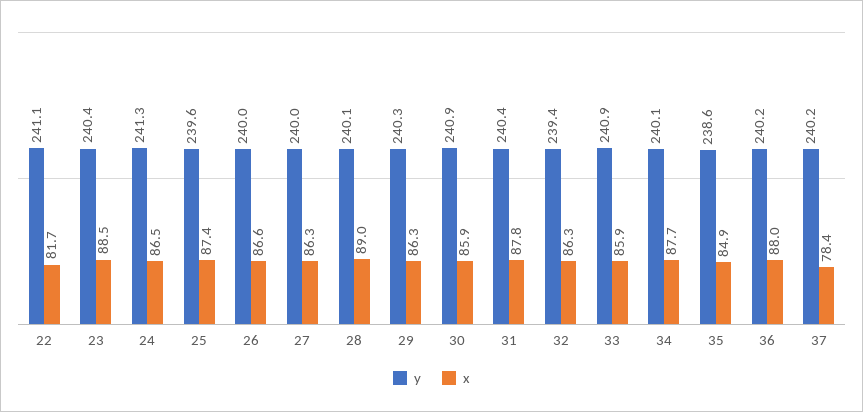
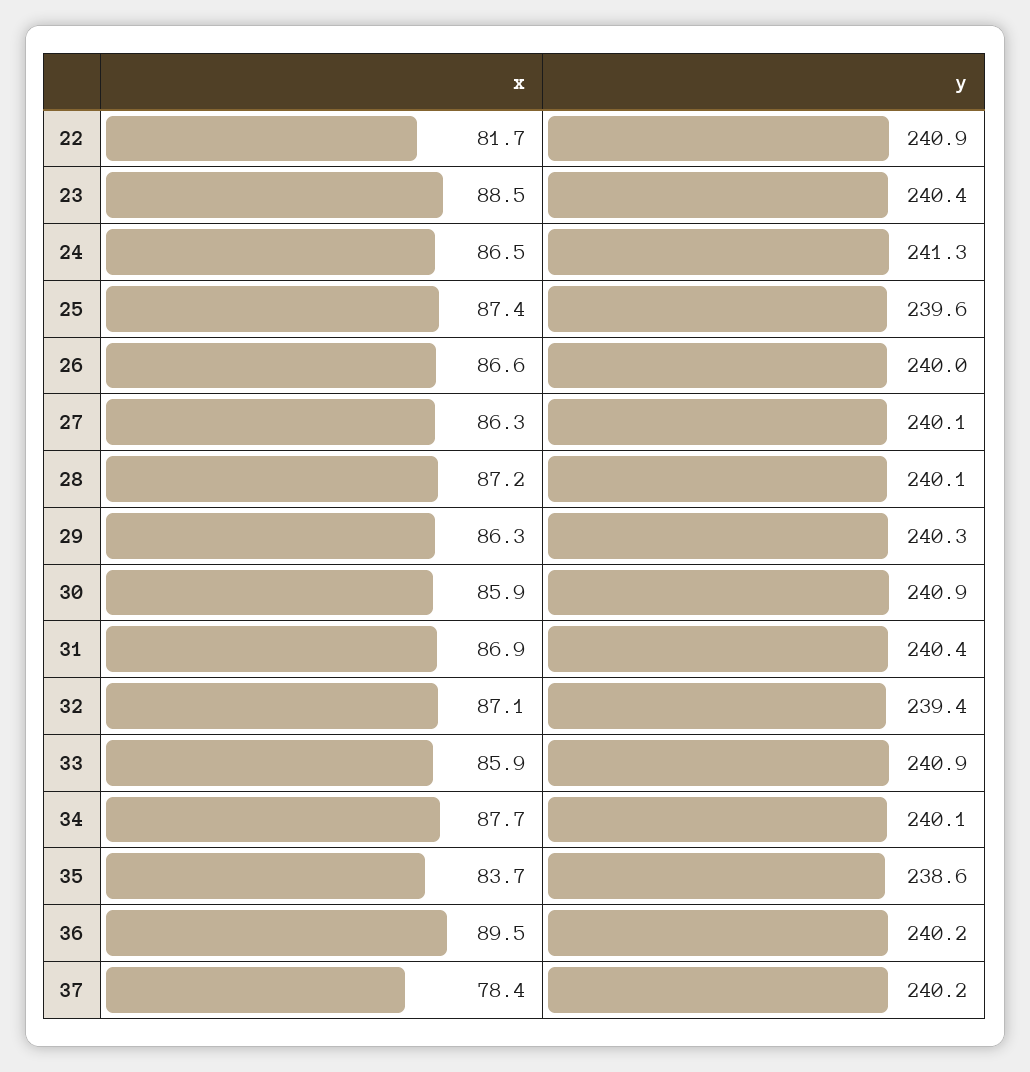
y, 22: 241.1 -> 240.9
y, 27: 240 -> 240.1
x, 28: 89 -> 87.2
x, 31: 87.8 -> 86.9
x, 32: 86.3 -> 87.1
x, 35: 84.9 -> 83.7
x, 36: 88 -> 89.5

